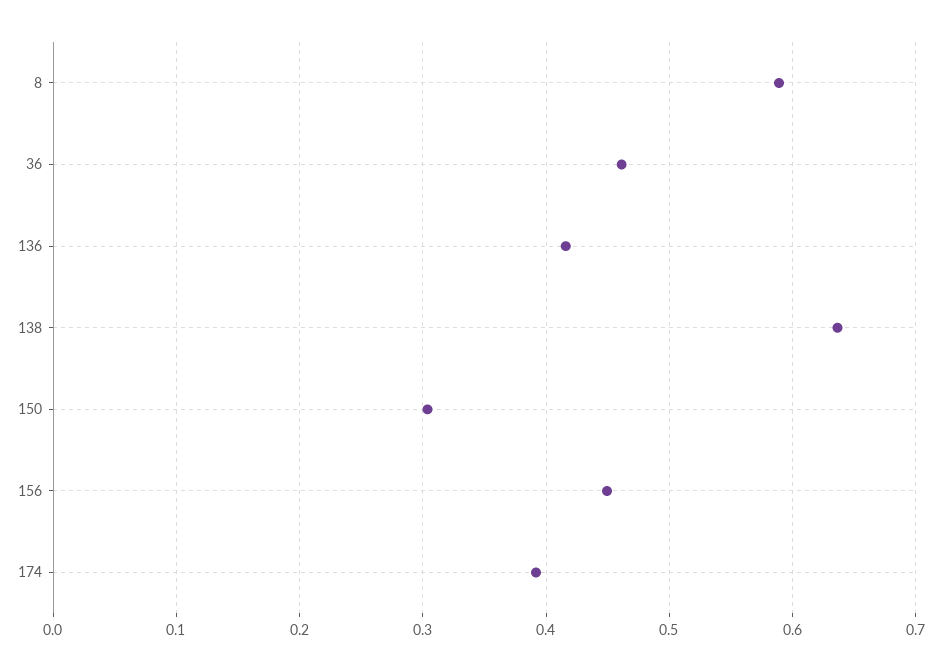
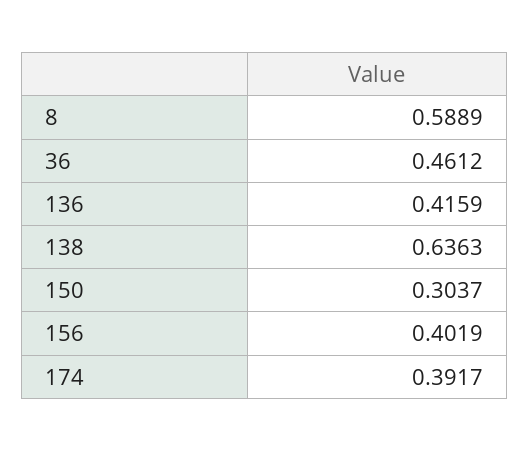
156: 0.45 -> 0.4019

